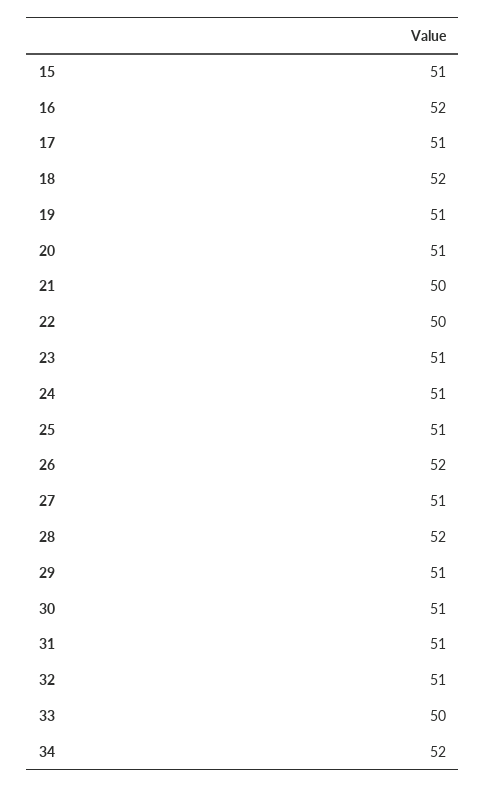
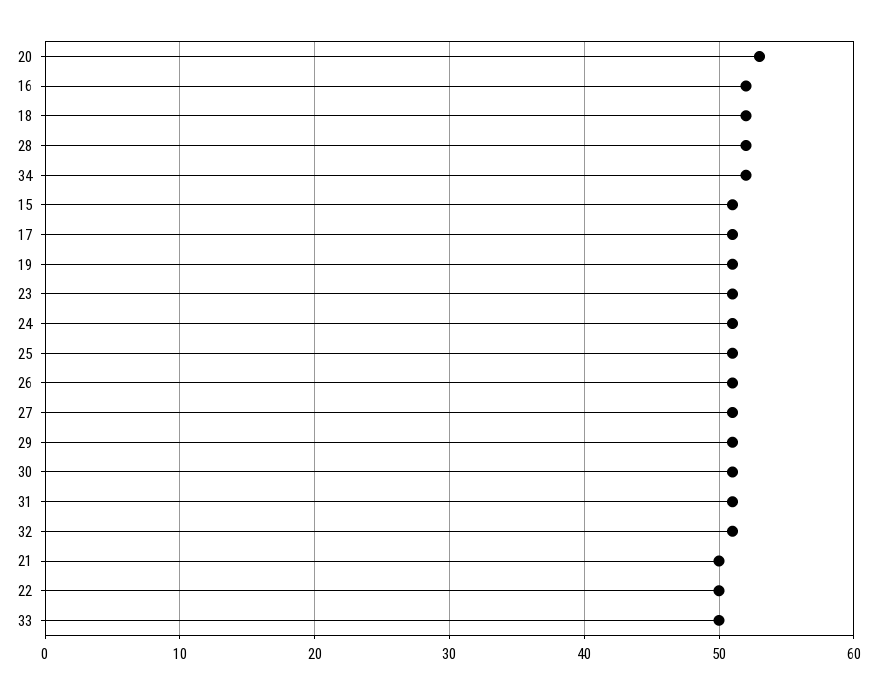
20: 51 -> 53
26: 52 -> 51

